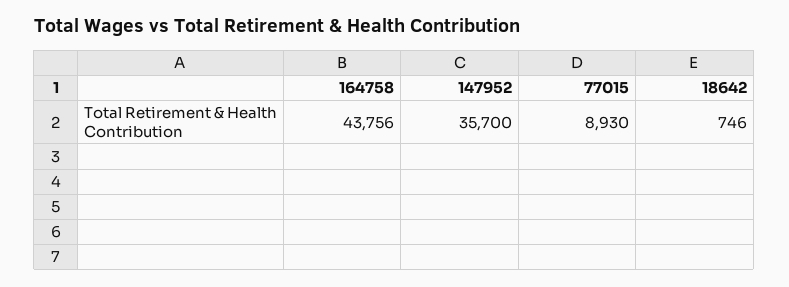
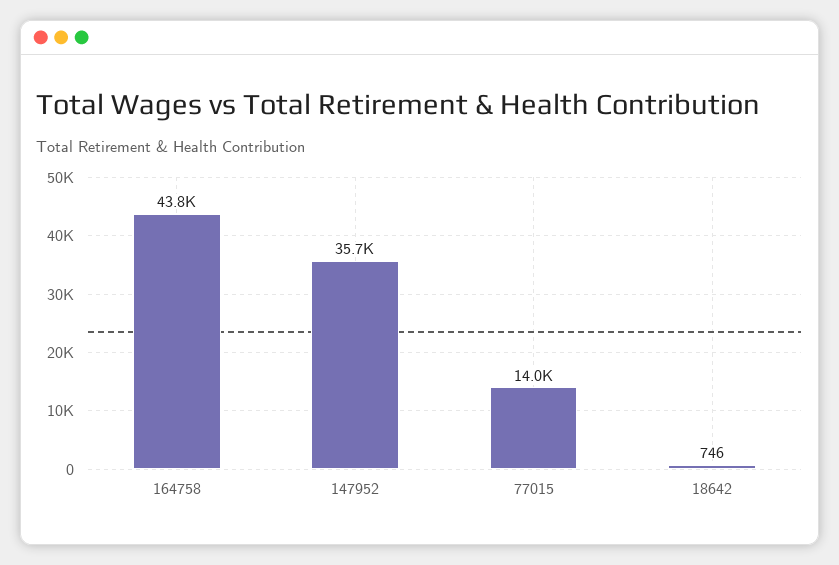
77015: 8930 -> 14000

